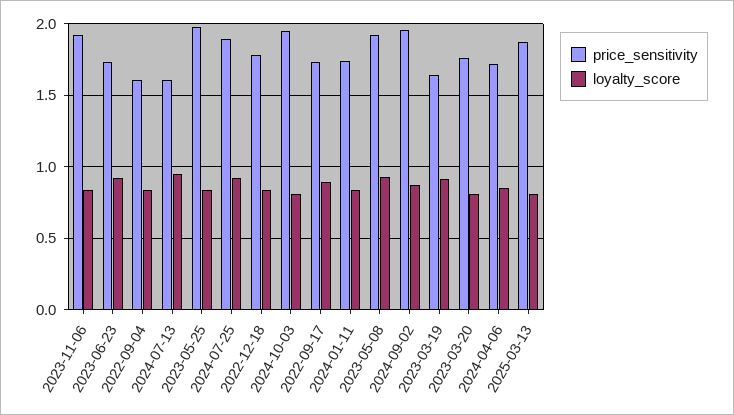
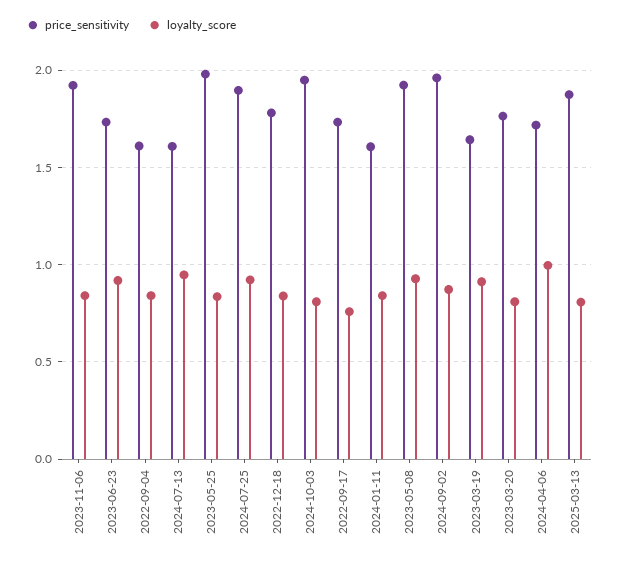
loyalty_score, 2022-09-17: 0.9 -> 0.75
price_sensitivity, 2024-01-11: 1.75 -> 1.6
loyalty_score, 2024-04-06: 0.85 -> 1

